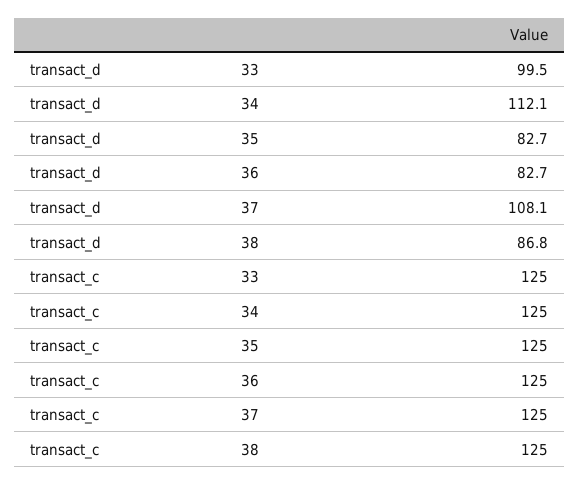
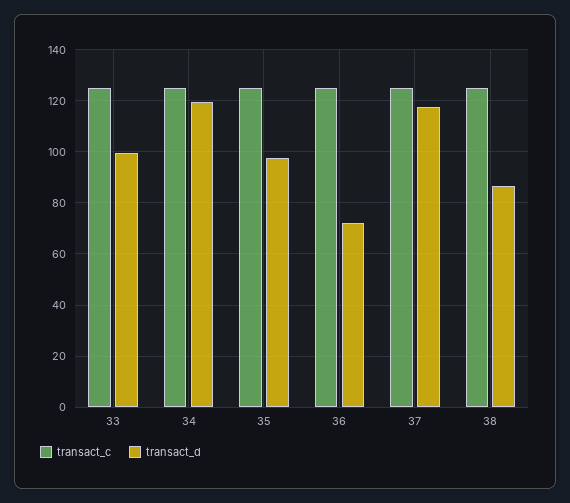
transact_d, 34: 112.1 -> 120
transact_d, 35: 82.7 -> 97.5
transact_d, 36: 82.7 -> 72.5
transact_d, 37: 108.1 -> 117.5

